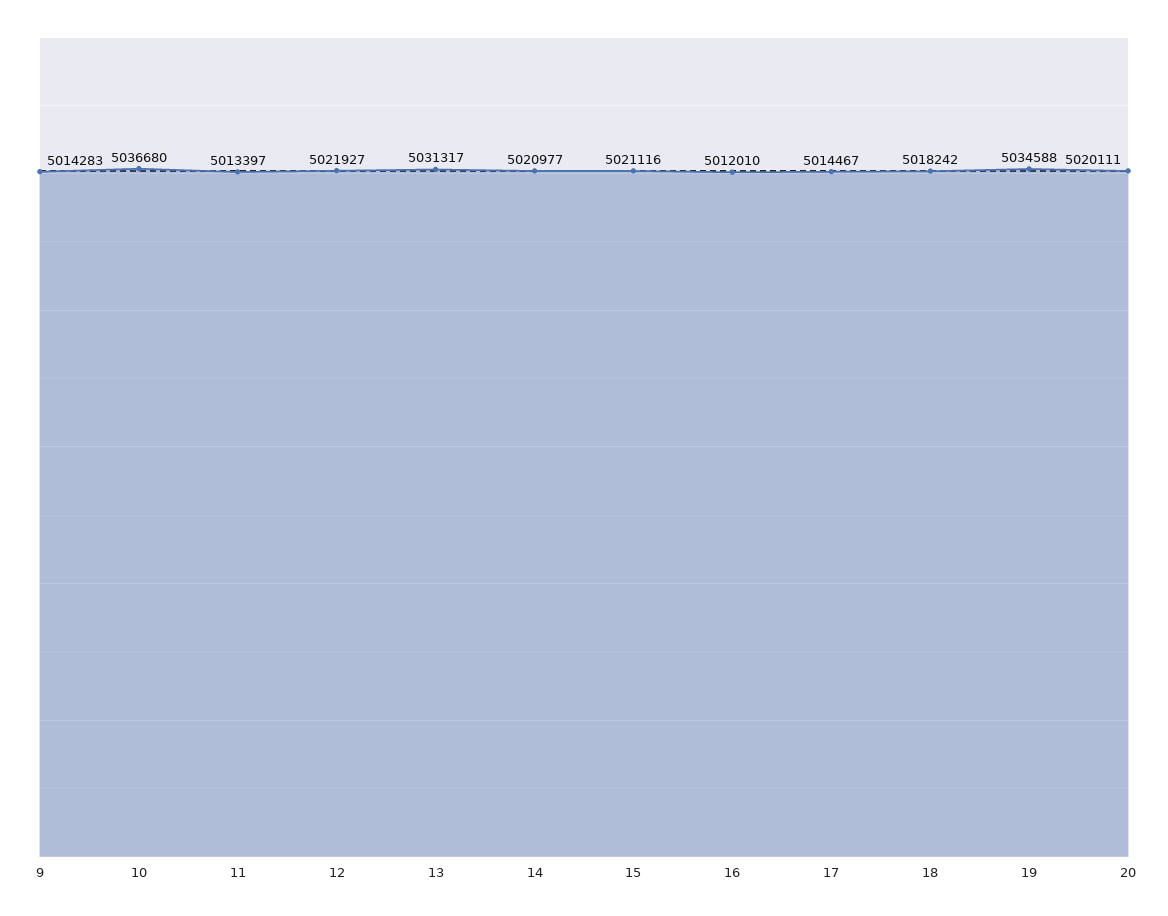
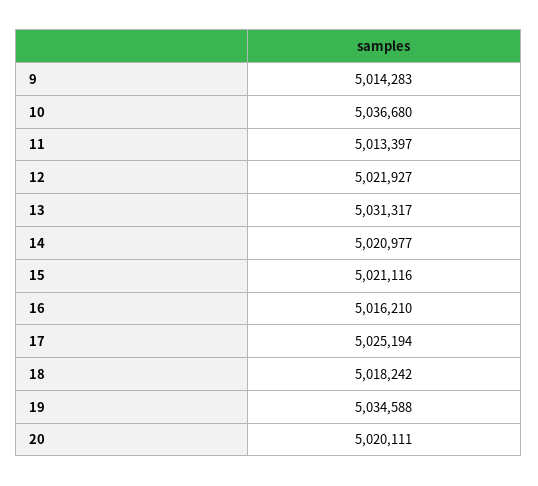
16: 5012010 -> 5016210
17: 5014467 -> 5025194

